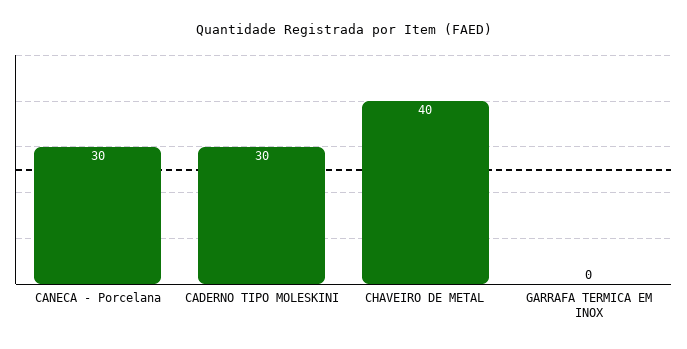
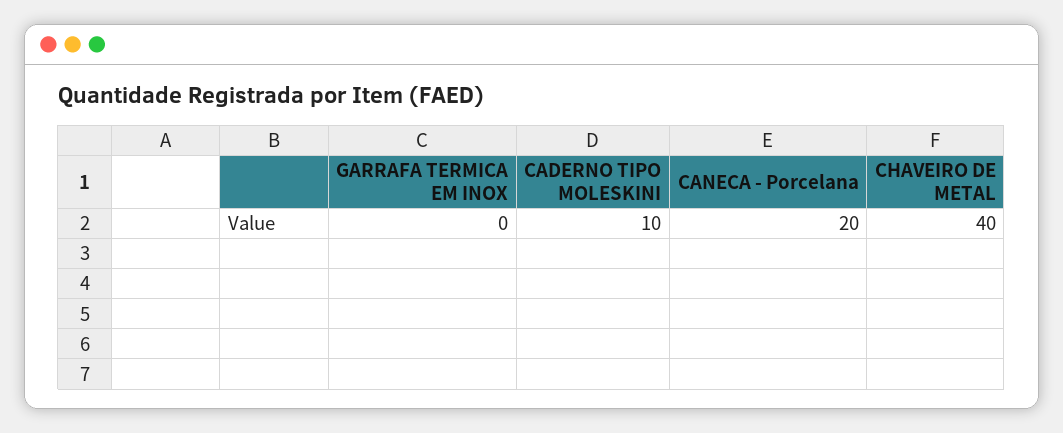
CANECA - Porcelana: 30 -> 20
CADERNO TIPO MOLESKINI: 30 -> 10

